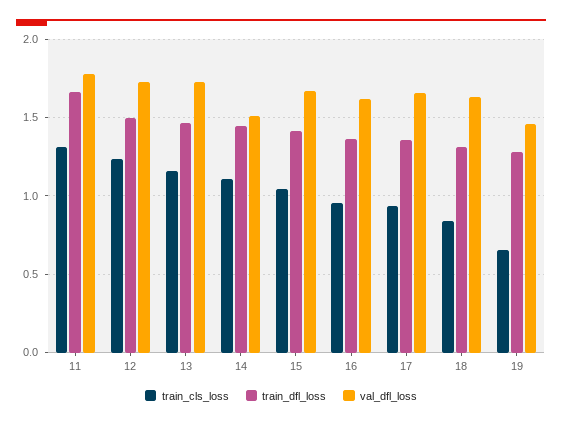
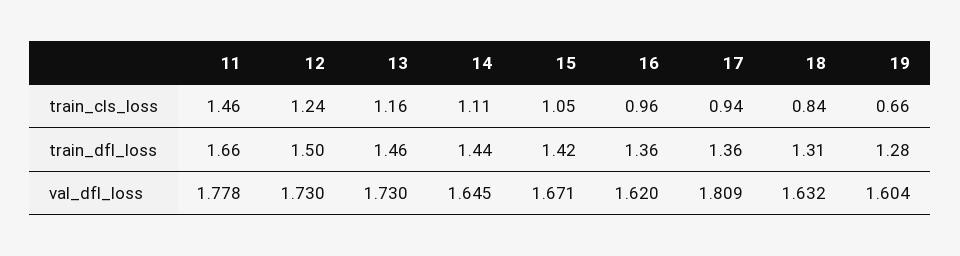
train_cls_loss, 11: 1.3 -> 1.46
val_dfl_loss, 14: 1.5 -> 1.645
val_dfl_loss, 17: 1.65 -> 1.809
val_dfl_loss, 19: 1.45 -> 1.604

